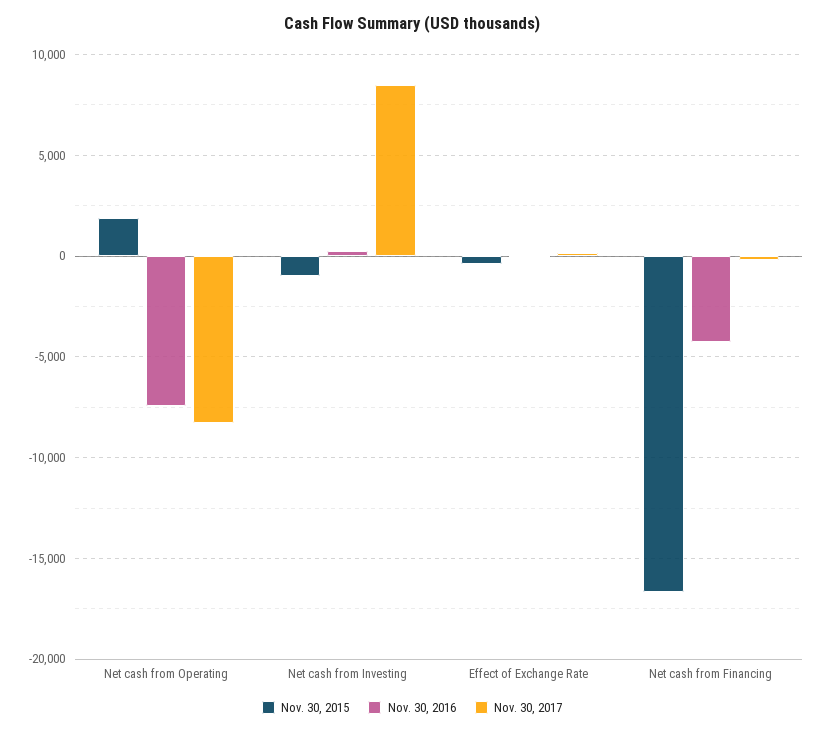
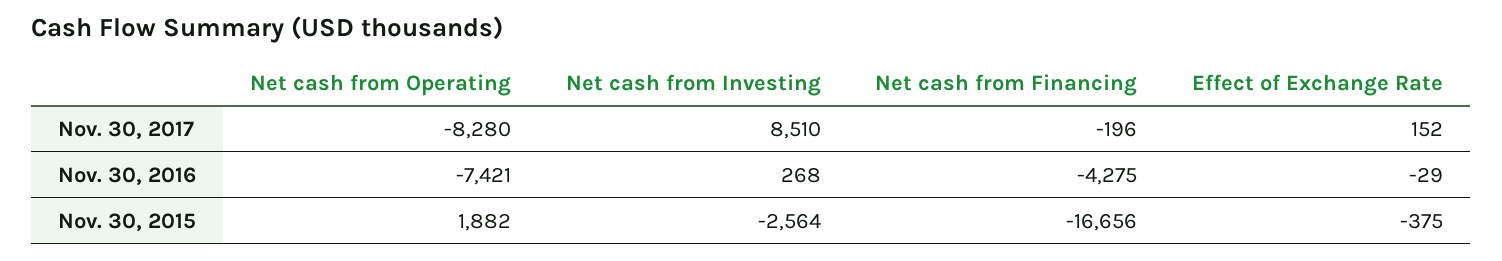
Nov. 30, 2015, Net cash from Investing: -1000 -> -2564

